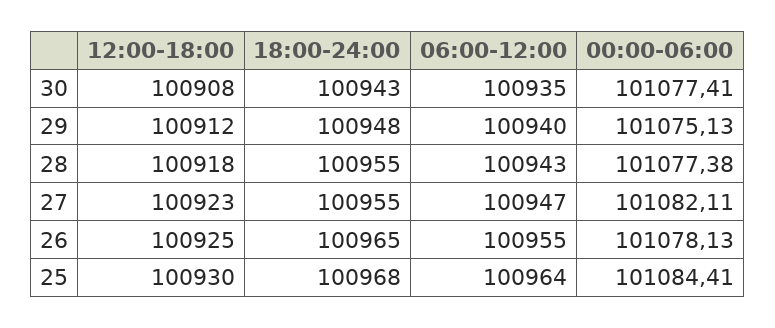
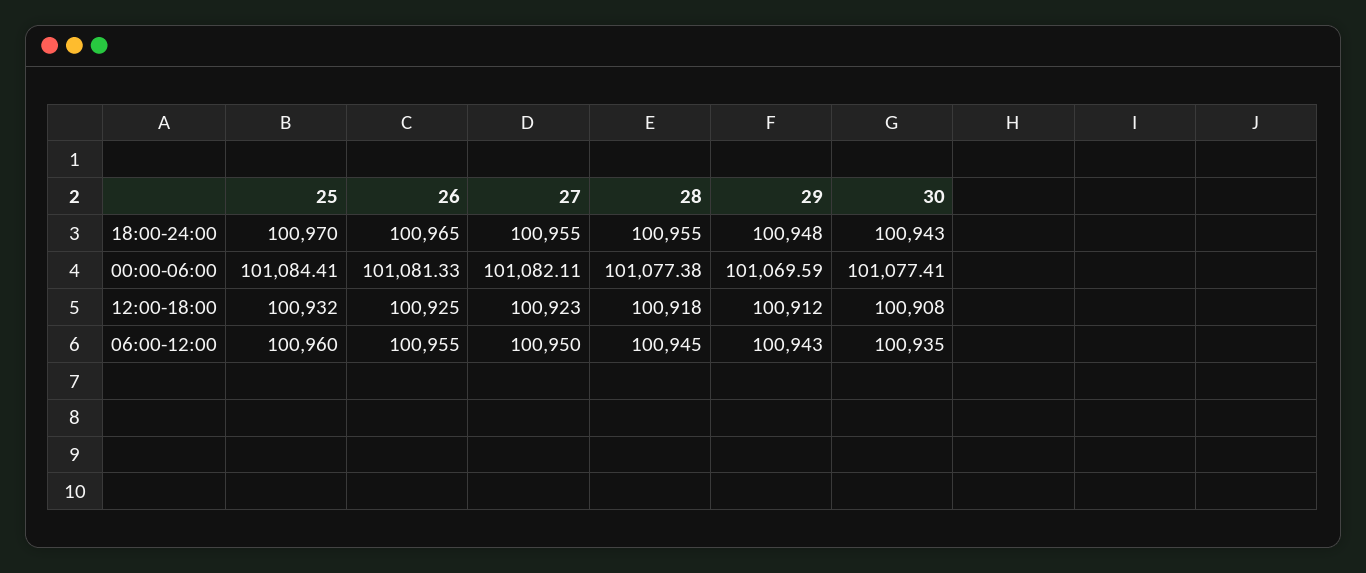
06:00-12:00, 29: 100940 -> 100943
00:00-06:00, 29: 101075.13 -> 101069.59
06:00-12:00, 28: 100943 -> 100945
06:00-12:00, 27: 100947 -> 100950
00:00-06:00, 26: 101078.13 -> 101081.33
12:00-18:00, 25: 100930 -> 100932
18:00-24:00, 25: 100968 -> 100970
06:00-12:00, 25: 100964 -> 100960

